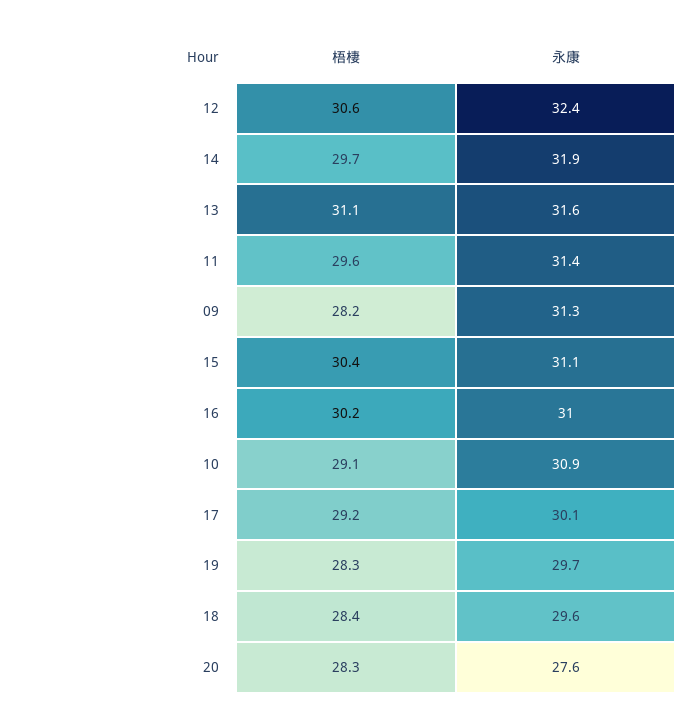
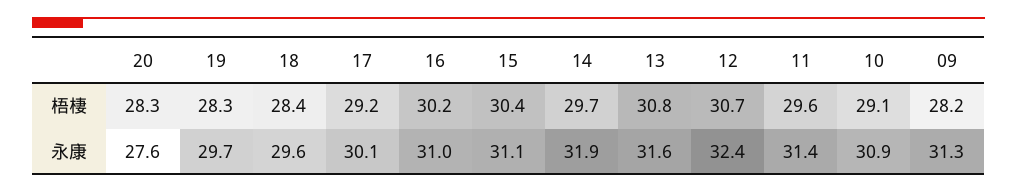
梧棲, 12: 30.6 -> 30.7
梧棲, 13: 31.1 -> 30.8

